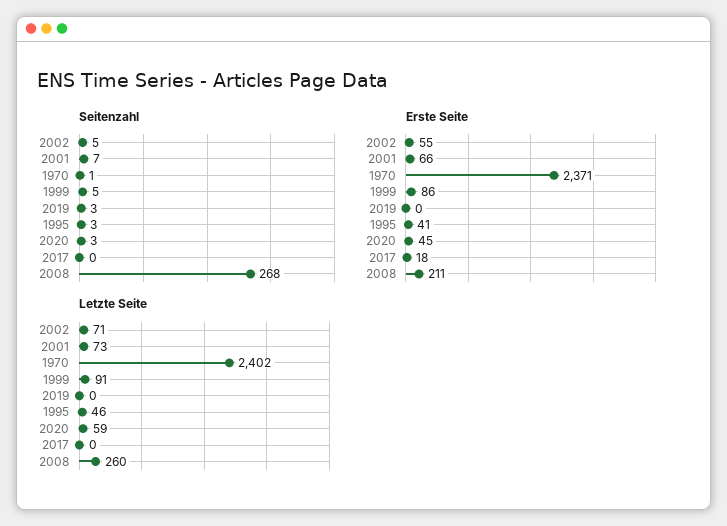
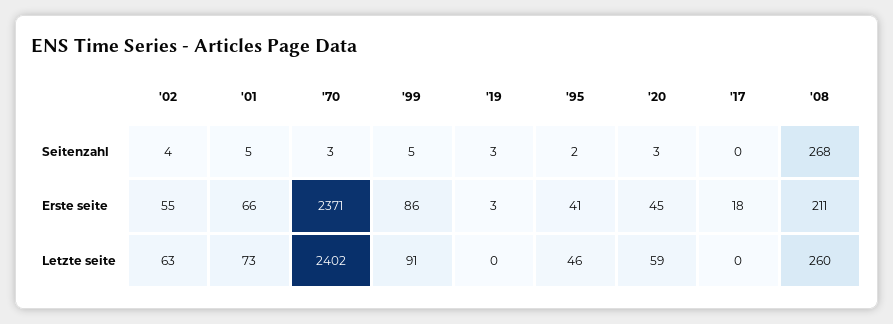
Seitenzahl, 2002: 5 -> 4
Seitenzahl, 2001: 7 -> 5
Seitenzahl, 1970: 1 -> 3
Seitenzahl, 1995: 3 -> 2
Erste Seite, 2019: 0 -> 3
Letzte Seite, 2002: 71 -> 63

